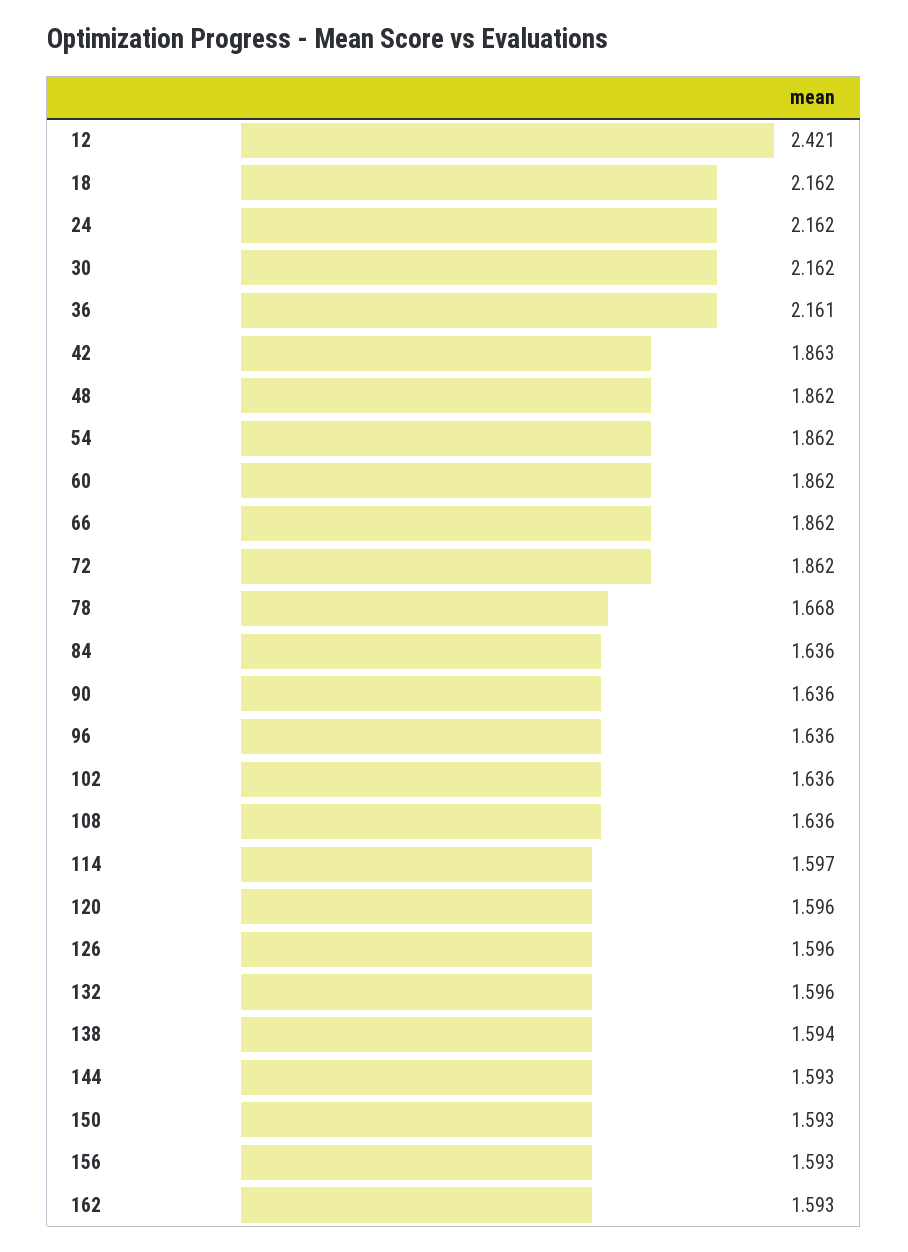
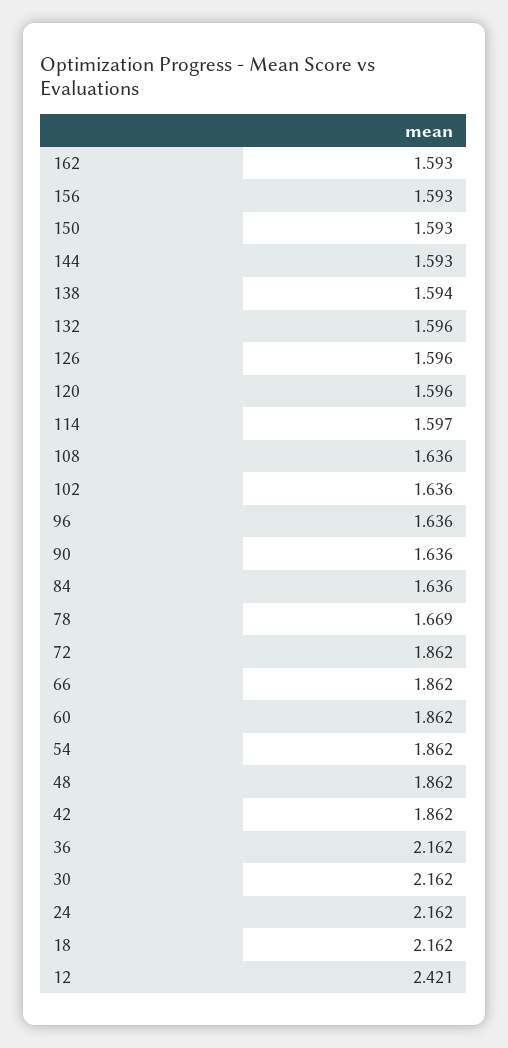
36: 2.161 -> 2.162
42: 1.863 -> 1.862
78: 1.668 -> 1.669

